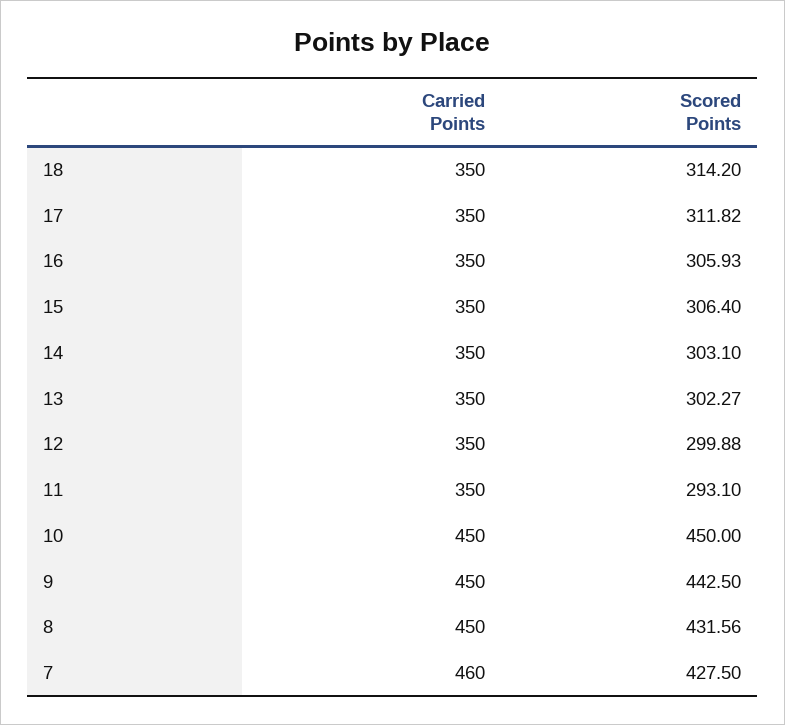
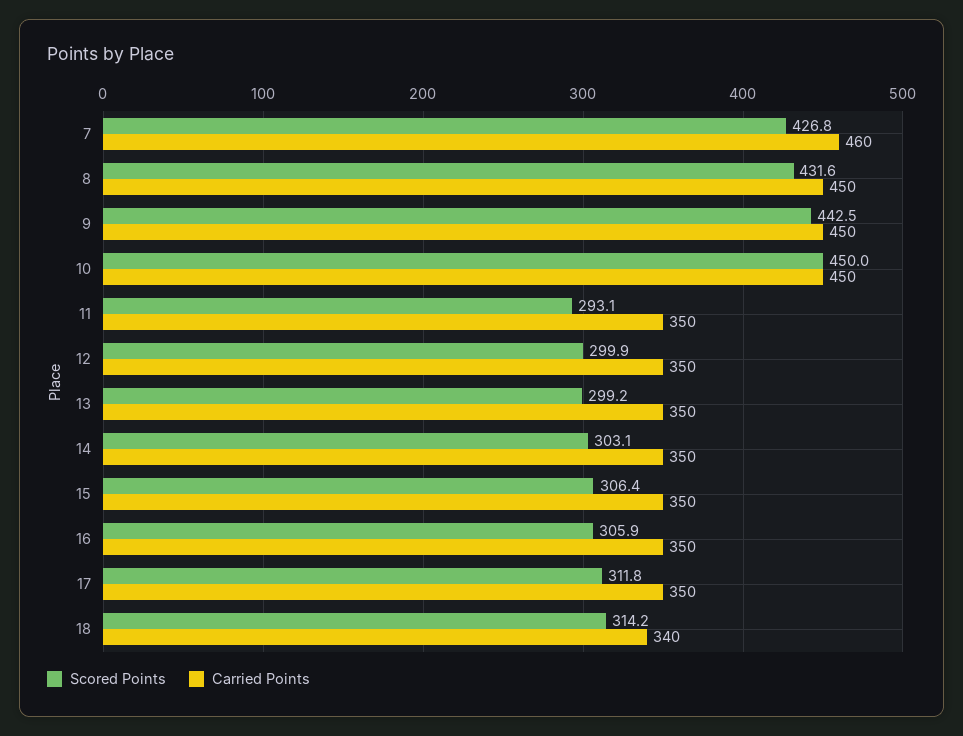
Carried Points, 18: 350 -> 340
Scored Points, 13: 302.27 -> 299.2
Scored Points, 7: 427.5 -> 426.8

